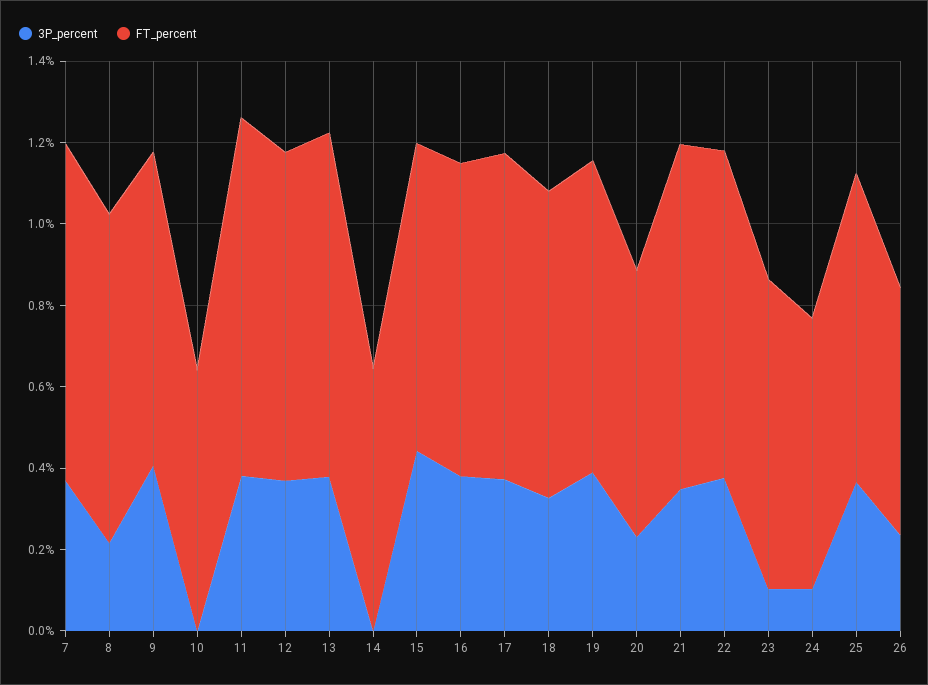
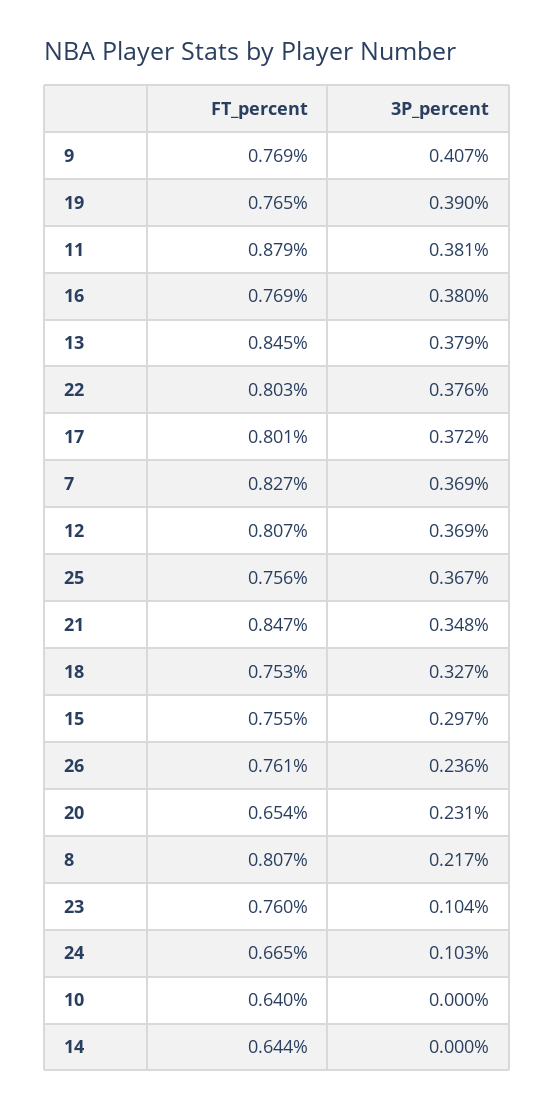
3P_percent, 15: 0.45 -> 0.297
FT_percent, 26: 0.6 -> 0.761

